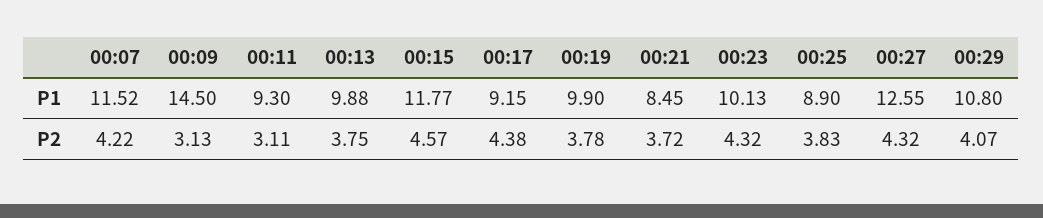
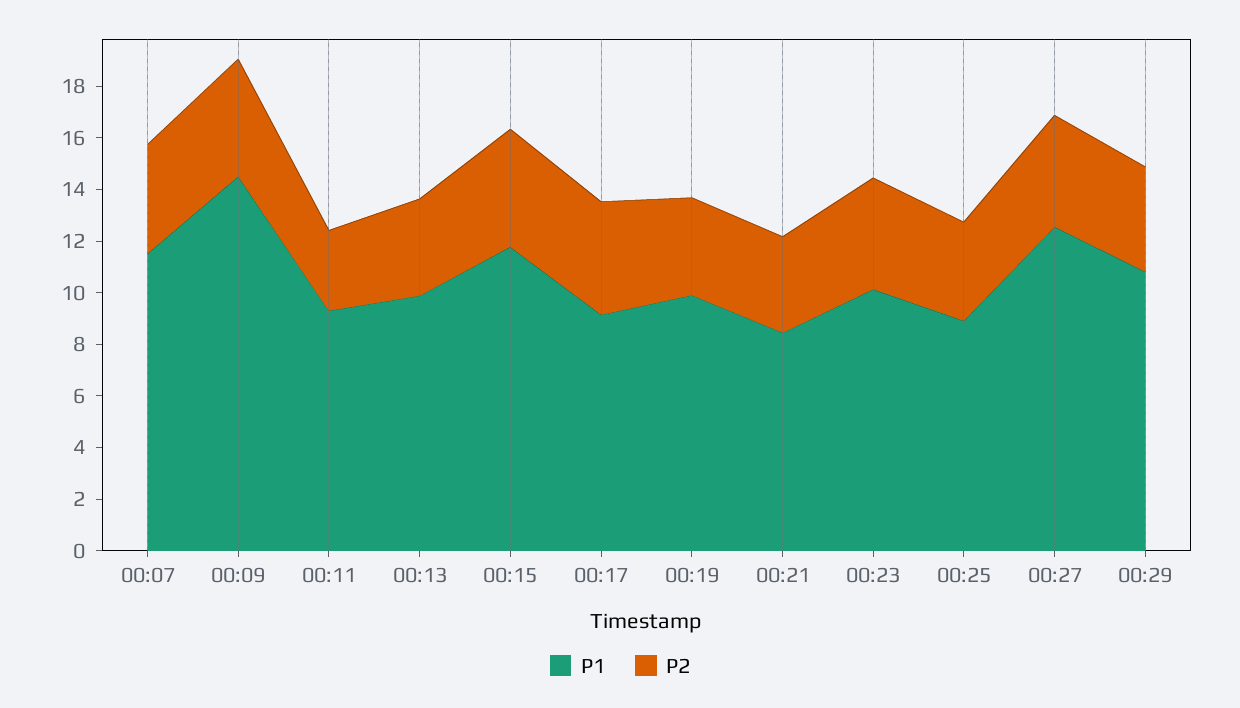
P2, 00:09: 3.13 -> 4.5

